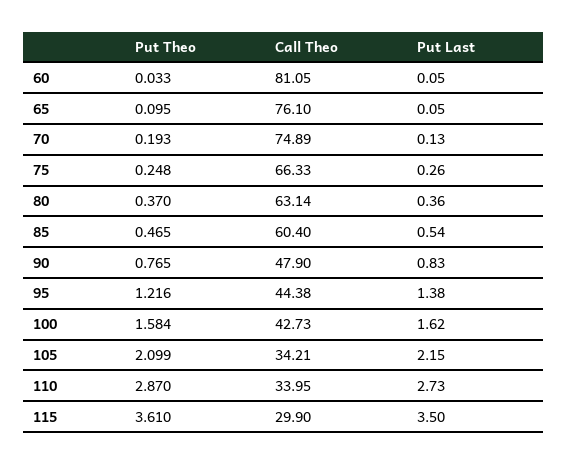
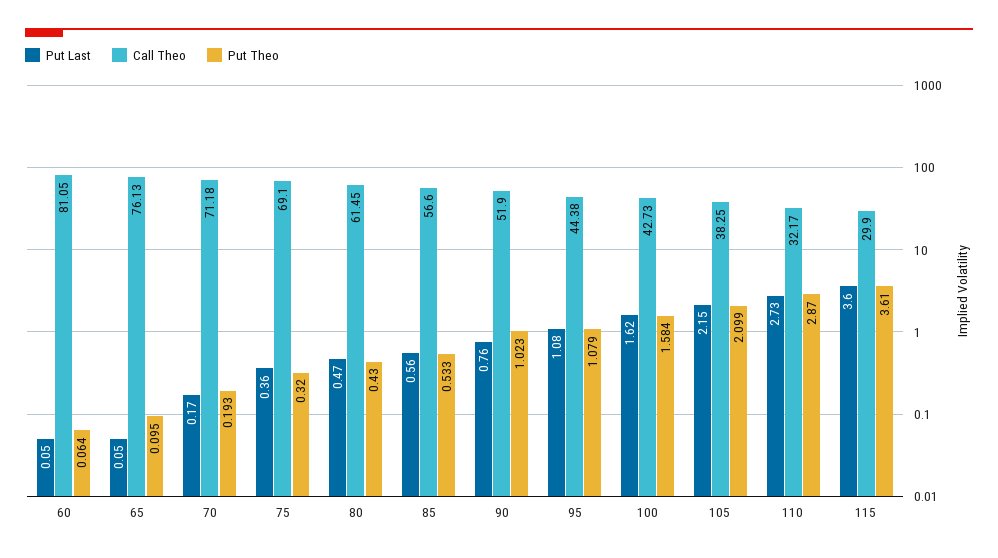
Put Theo, 60: 0.033 -> 0.064
Call Theo, 65: 76.1 -> 76.13
Call Theo, 70: 74.89 -> 71.18
Put Last, 70: 0.13 -> 0.17
Put Theo, 75: 0.248 -> 0.32
Call Theo, 75: 66.33 -> 69.1
Put Last, 75: 0.26 -> 0.36
Put Theo, 80: 0.37 -> 0.43
Call Theo, 80: 63.14 -> 61.45
Put Last, 80: 0.36 -> 0.47
Put Theo, 85: 0.465 -> 0.533
Call Theo, 85: 60.4 -> 56.6
Put Last, 85: 0.54 -> 0.56
Put Theo, 90: 0.765 -> 1.023
Call Theo, 90: 47.9 -> 51.9
Put Last, 90: 0.83 -> 0.76
Put Theo, 95: 1.216 -> 1.079
Put Last, 95: 1.38 -> 1.08
Call Theo, 105: 34.21 -> 38.25
Call Theo, 110: 33.95 -> 32.17
Put Last, 115: 3.5 -> 3.6

